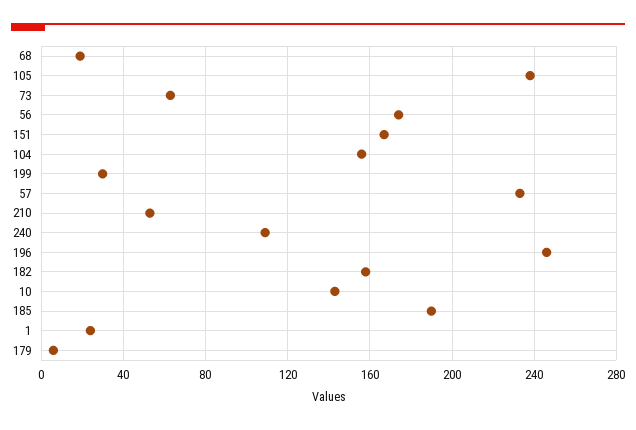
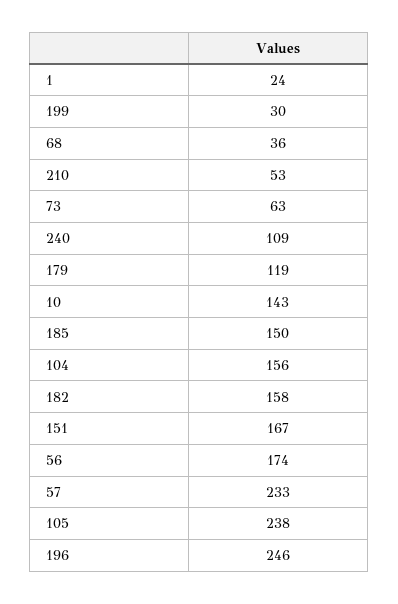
68: 20 -> 36
185: 190 -> 150
179: 5 -> 119

